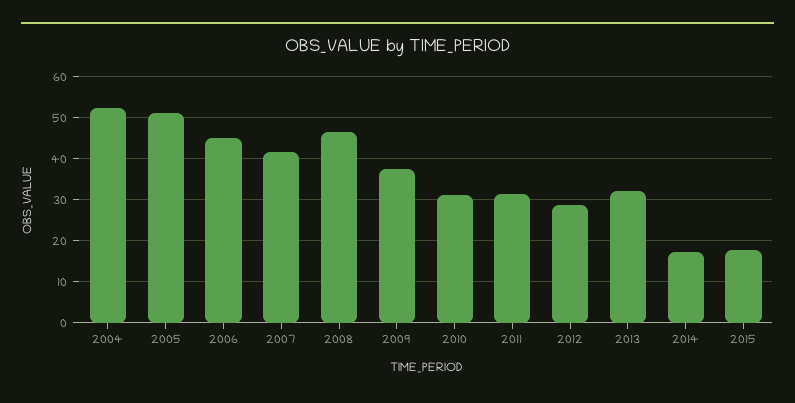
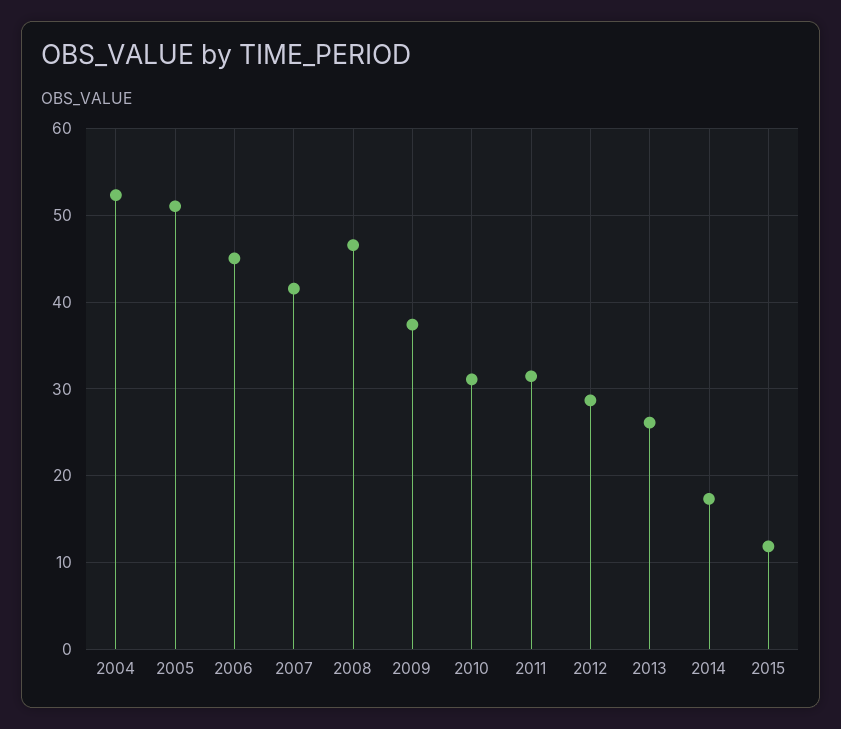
2013: 32 -> 26
2015: 18 -> 12

